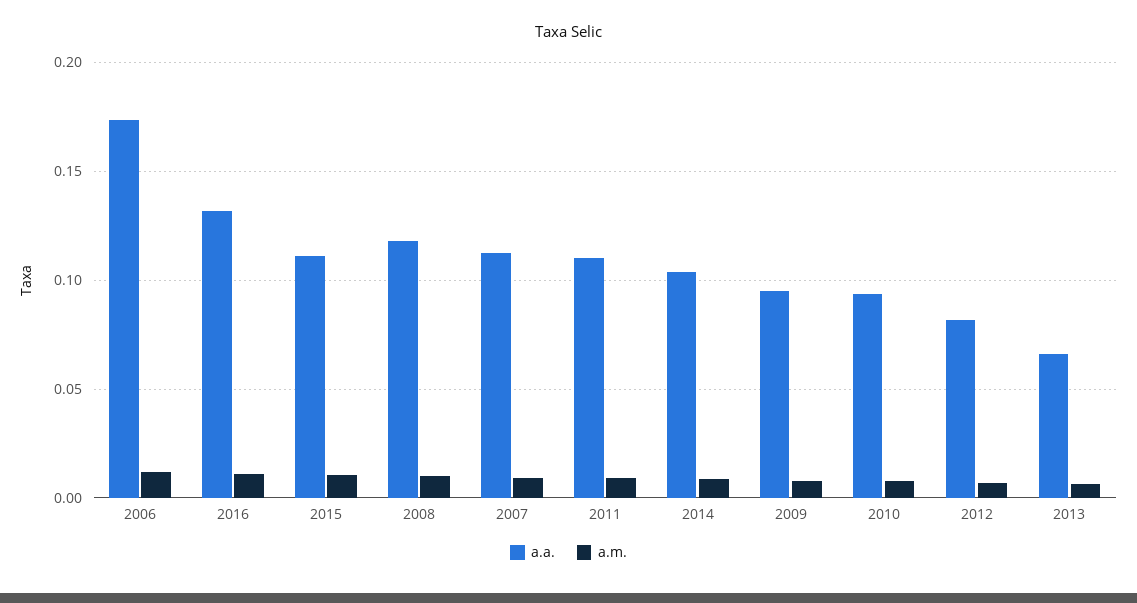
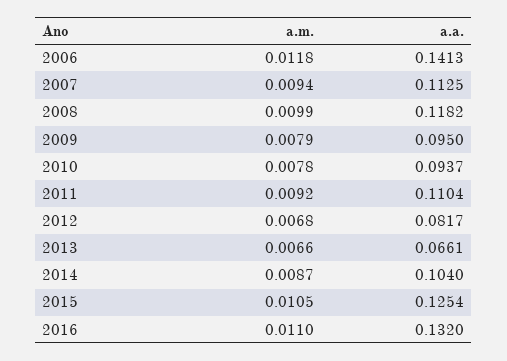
a.a., 2006: 0.175 -> 0.1413
a.a., 2015: 0.11 -> 0.1254

